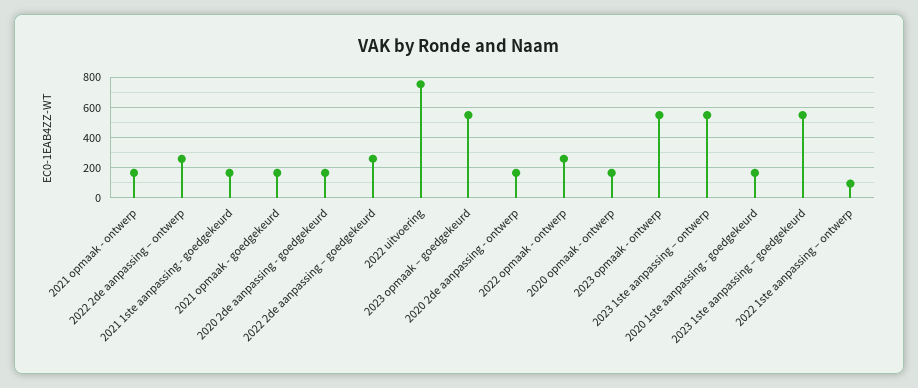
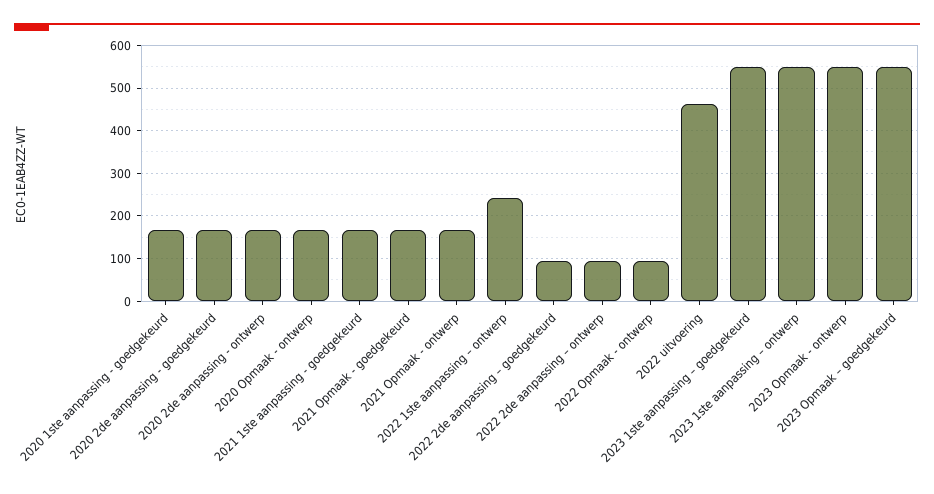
2022 2de aanpassing – ontwerp: 250 -> 100
2022 2de aanpassing – goedgekeurd: 250 -> 100
2022 uitvoering: 750 -> 460
2022 opmaak - ontwerp: 250 -> 100
2022 1ste aanpassing – ontwerp: 100 -> 240

